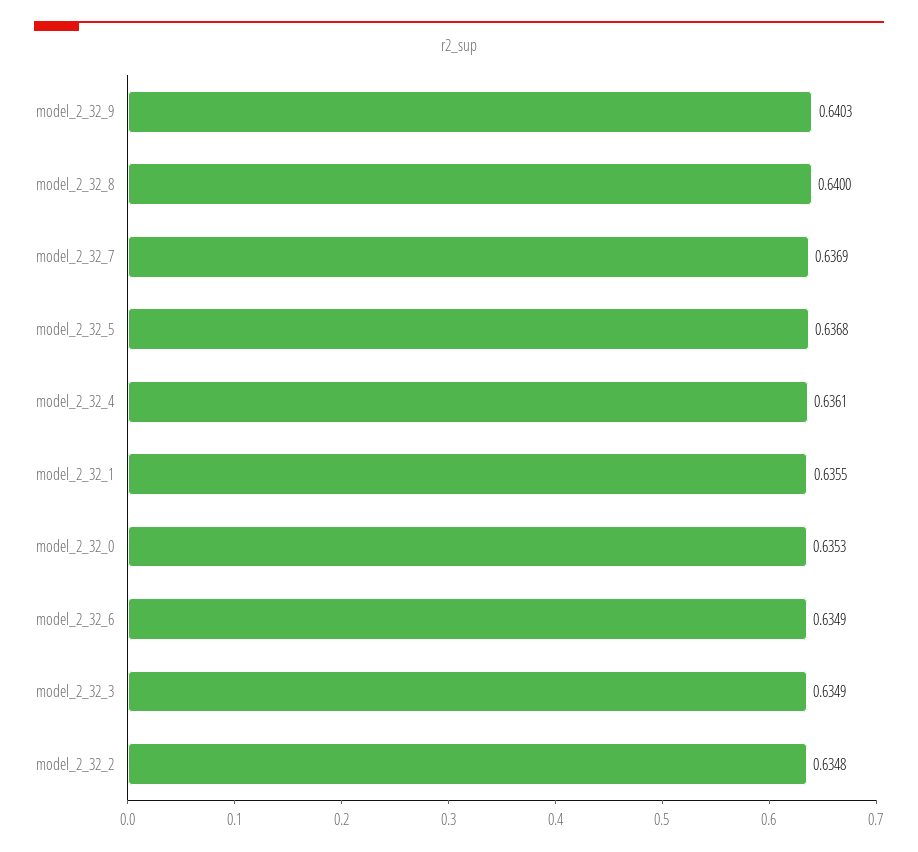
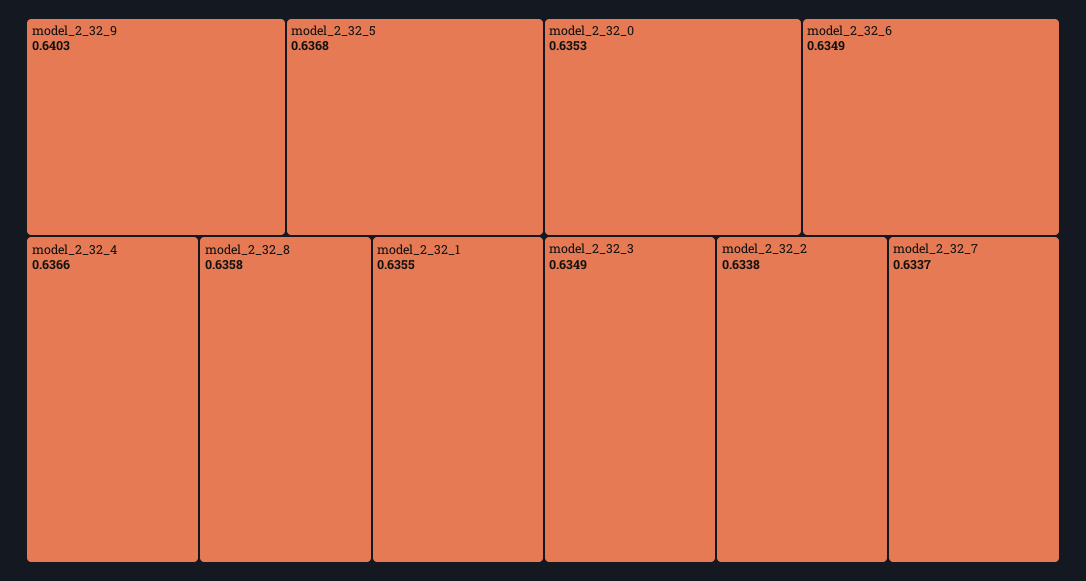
model_2_32_8: 0.64 -> 0.6358
model_2_32_7: 0.6369 -> 0.6337
model_2_32_4: 0.6361 -> 0.6366
model_2_32_2: 0.6348 -> 0.6338

